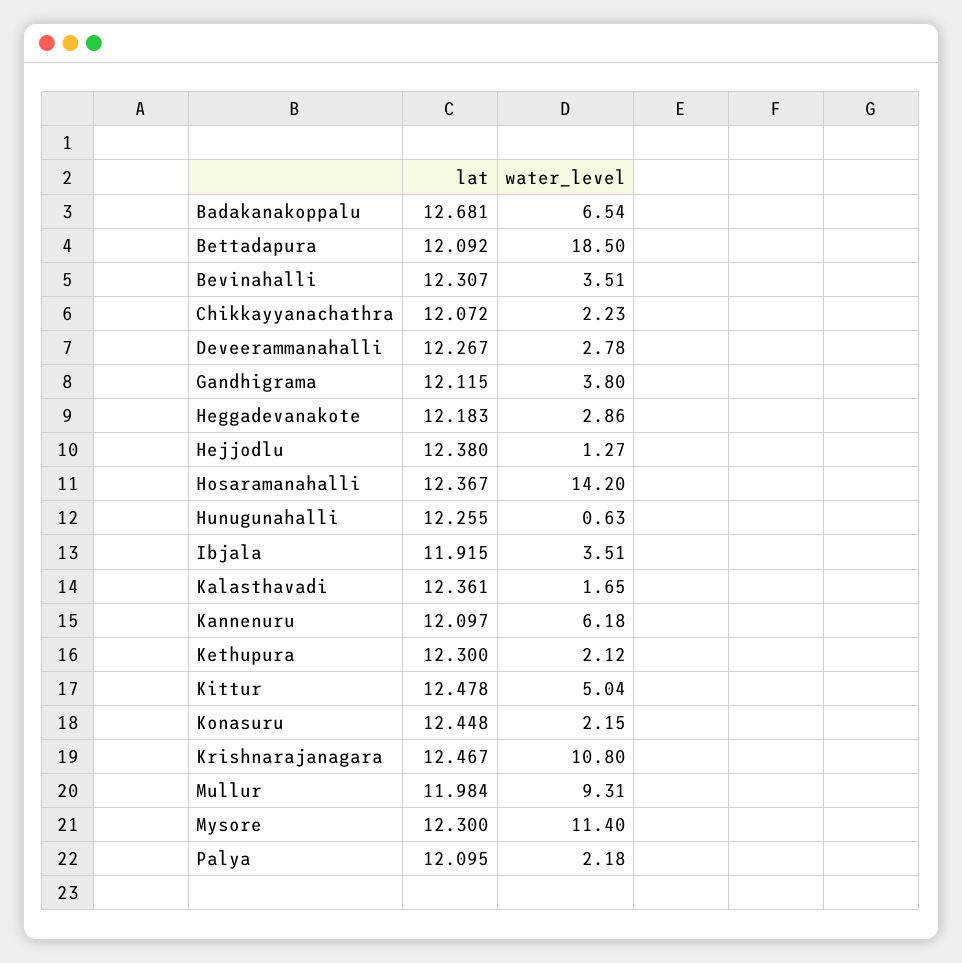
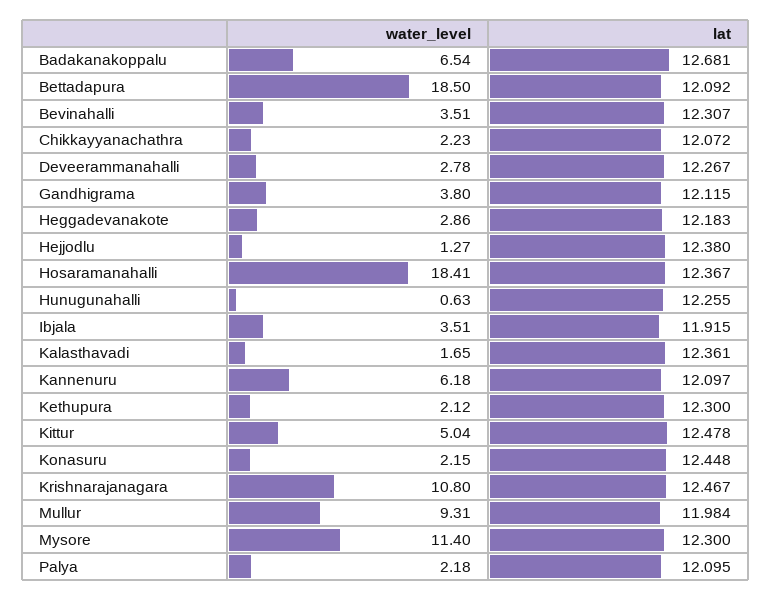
water_level, Hosaramanahalli: 14.2 -> 18.41

